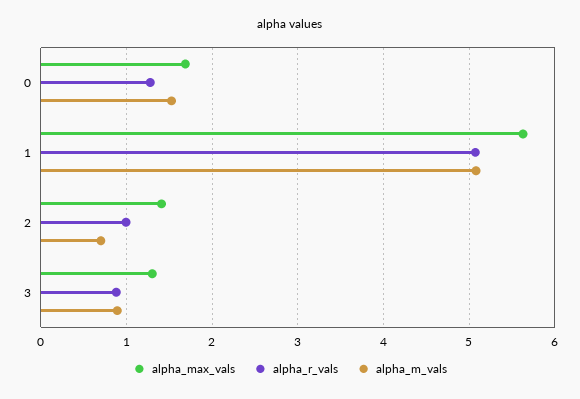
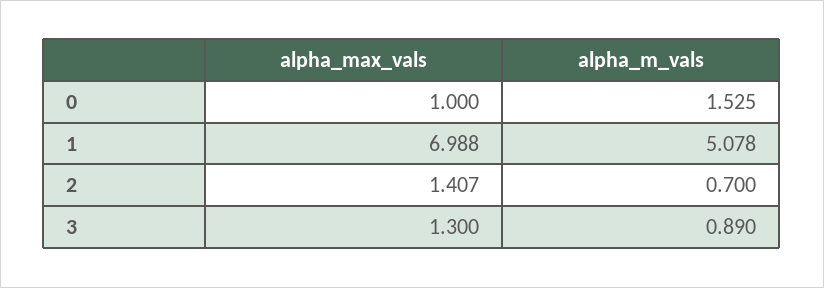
alpha_max_vals, 0: 1.7 -> 1
alpha_r_vals, 0: 1.3 -> none
alpha_max_vals, 1: 5.6 -> 6.988
alpha_r_vals, 1: 5.1 -> none
alpha_r_vals, 2: 1 -> none
alpha_r_vals, 3: 0.9 -> none

